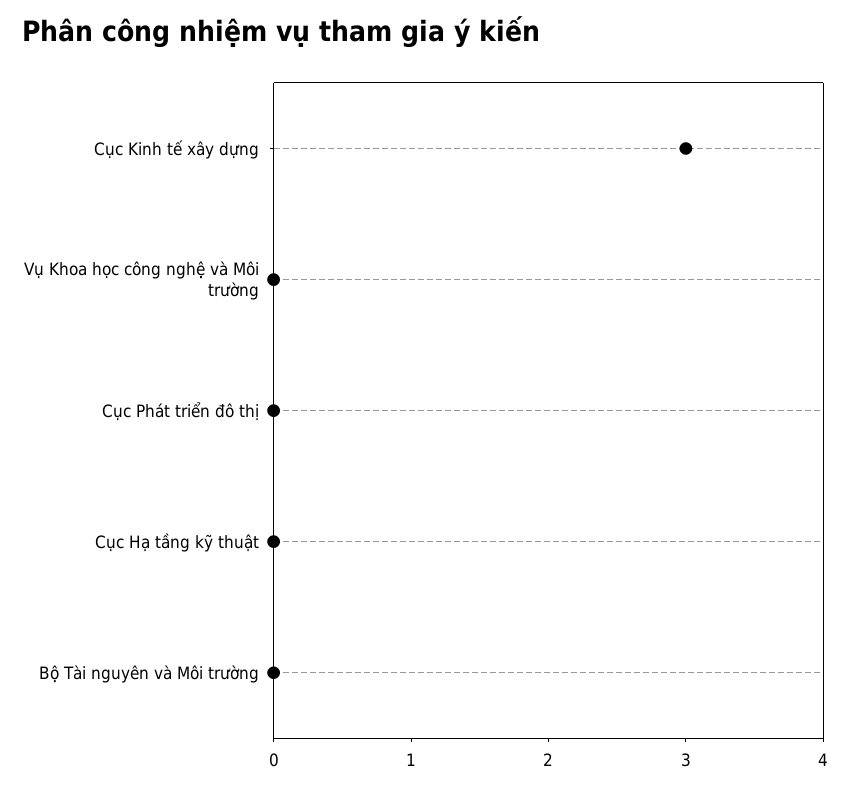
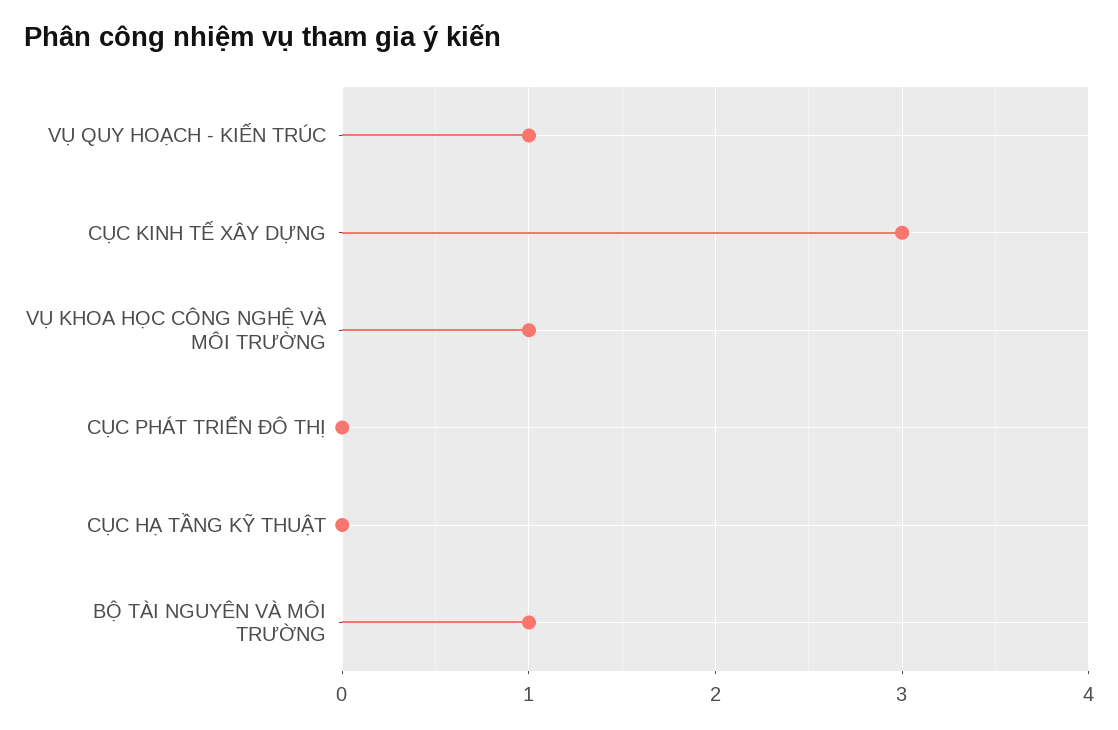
Vụ Khoa học công nghệ và Môi trường: 0 -> 1
Bộ Tài nguyên và Môi trường: 0 -> 1
VỤ QUY HOẠCH - KIẾN TRÚC: none -> 1

